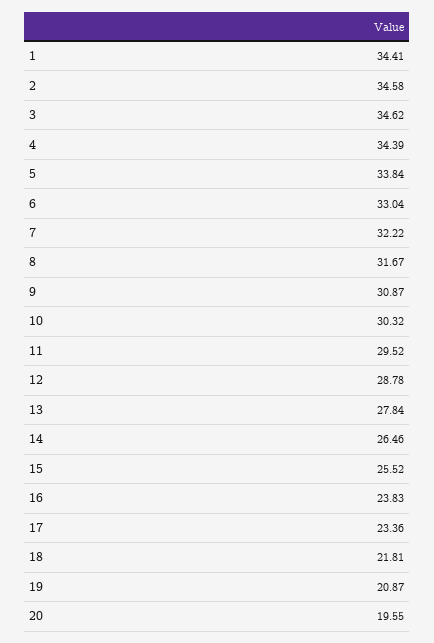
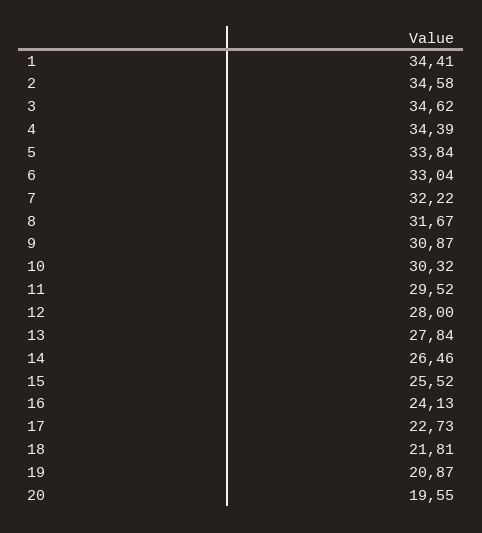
12: 28.78 -> 28
16: 23.83 -> 24.13
17: 23.36 -> 22.73

